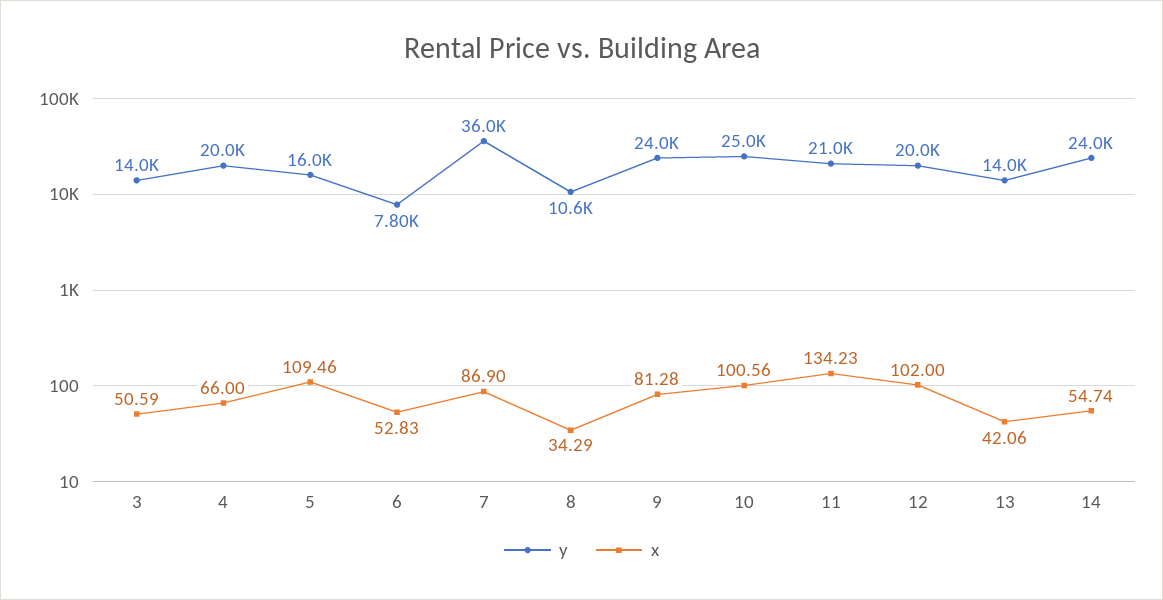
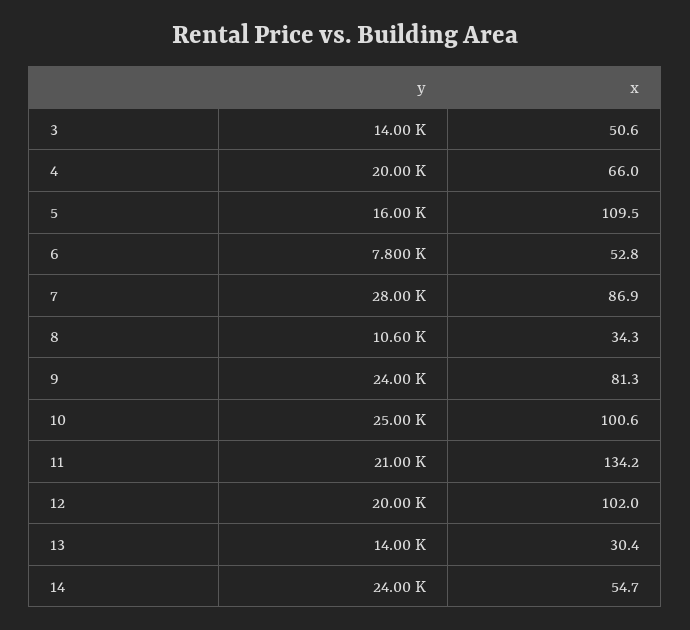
y, 7: 36000 -> 28000
x, 13: 42.06 -> 30.4

